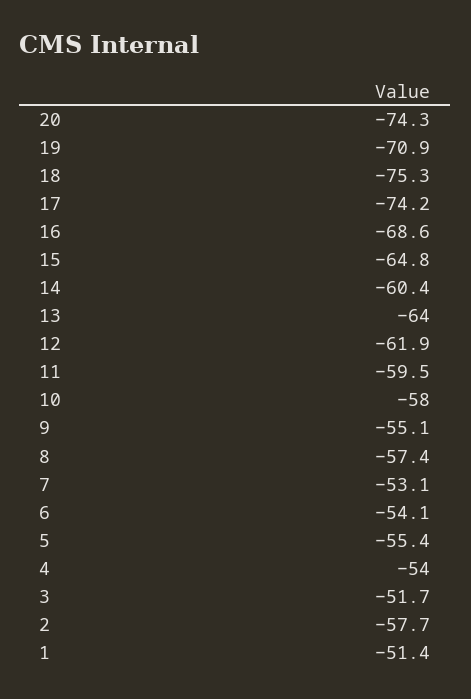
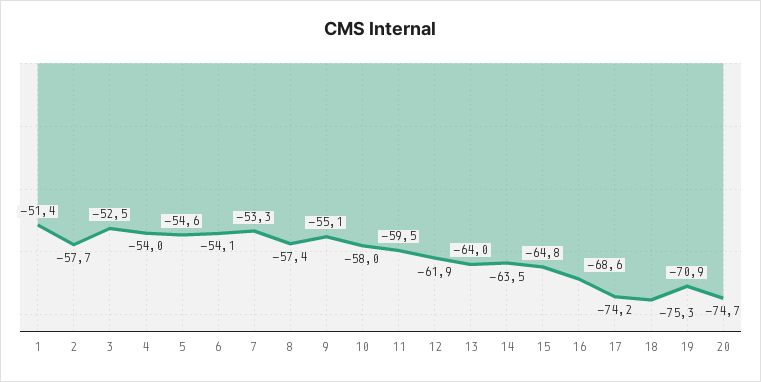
20: -74.3 -> -74.7
14: -60.4 -> -63.5
7: -53.1 -> -53.3
5: -55.4 -> -54.6
3: -51.7 -> -52.5

